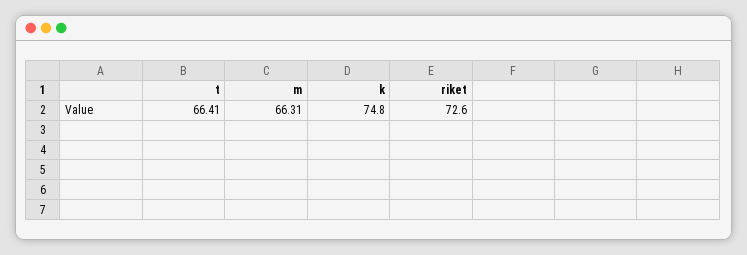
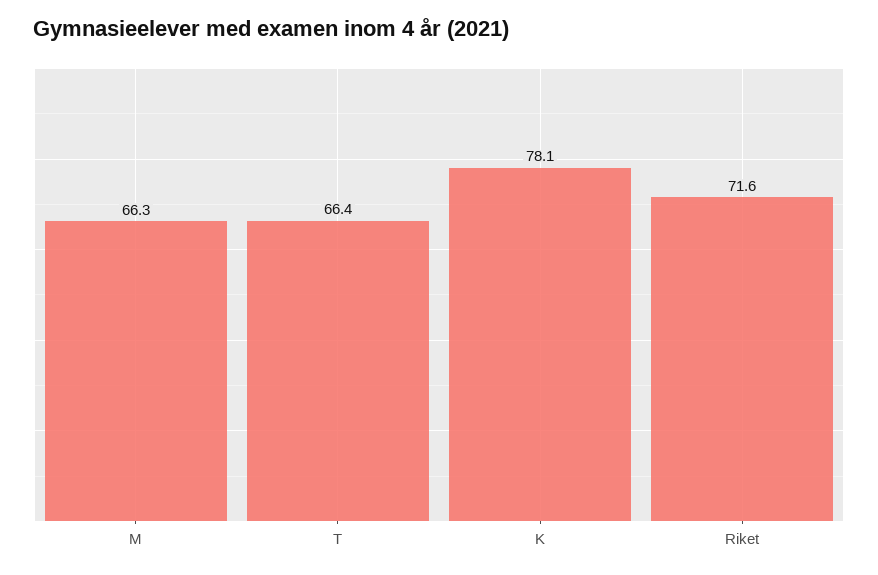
k: 74.8 -> 78.1
riket: 72.6 -> 71.6

